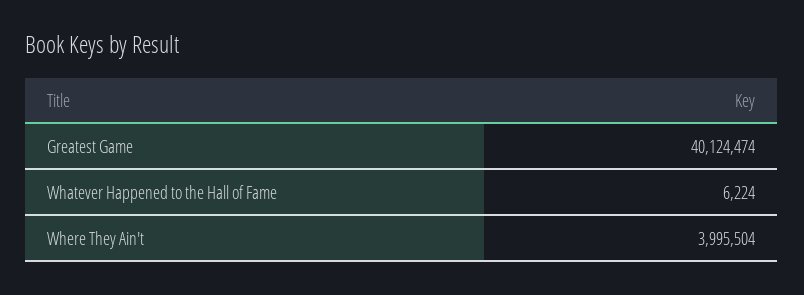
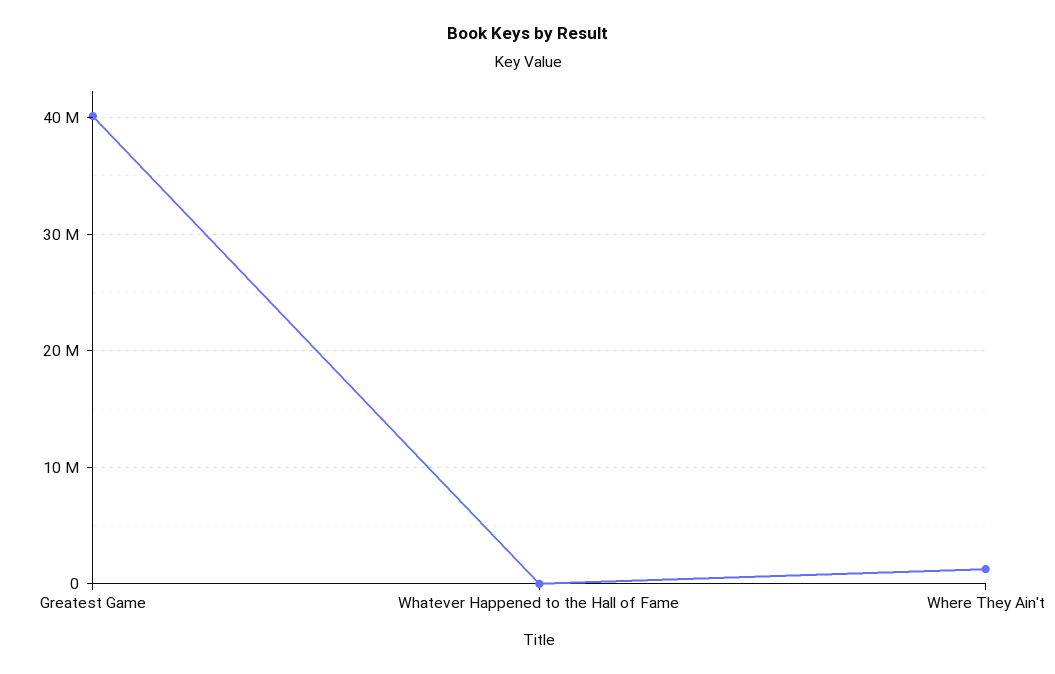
Where They Ain't: 3995504 -> 1000000

